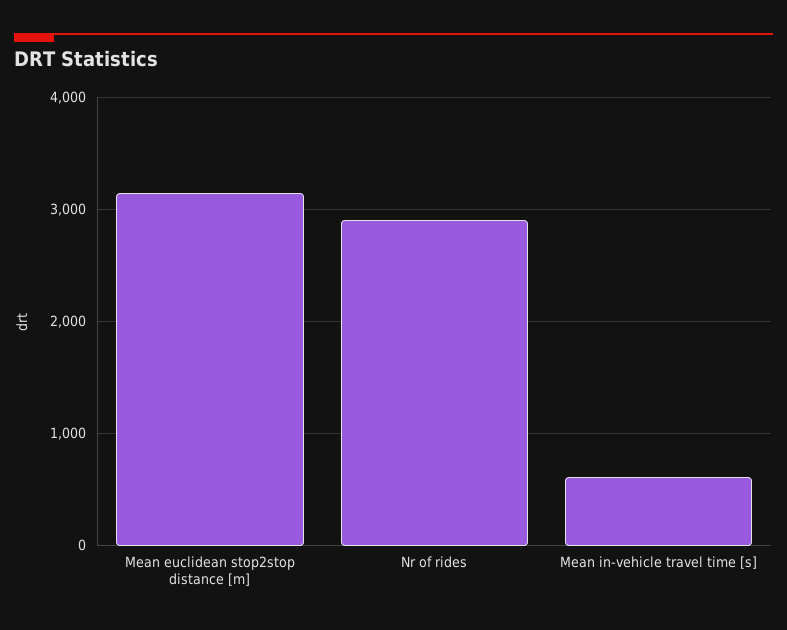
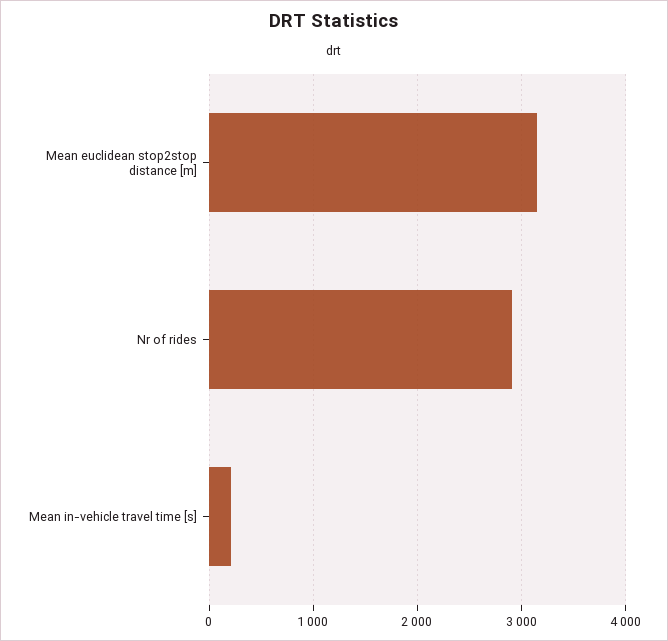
Mean in-vehicle travel time [s]: 600 -> 200

